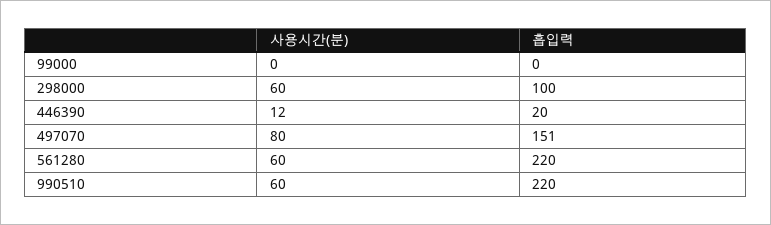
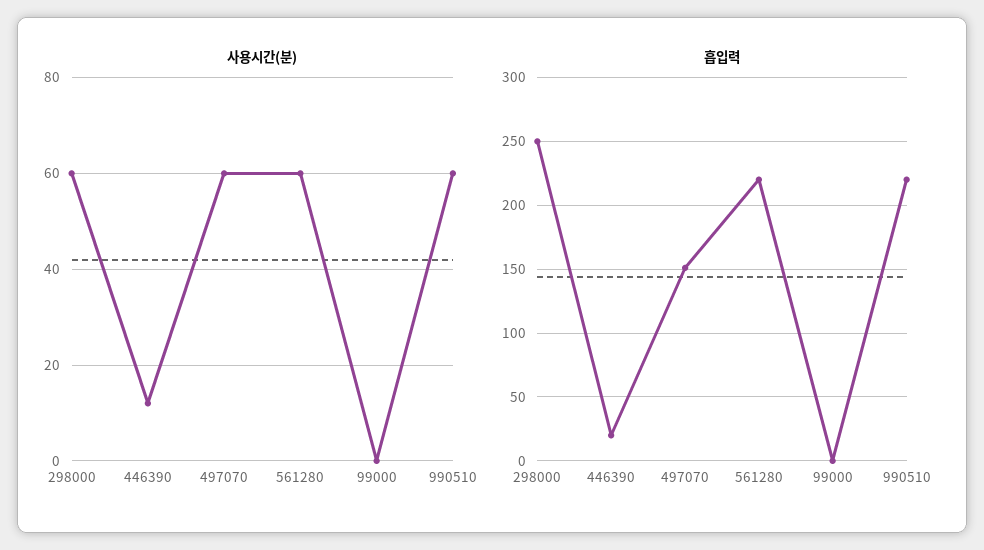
흡입력, 298000: 100 -> 250
사용시간(분), 497070: 80 -> 60

